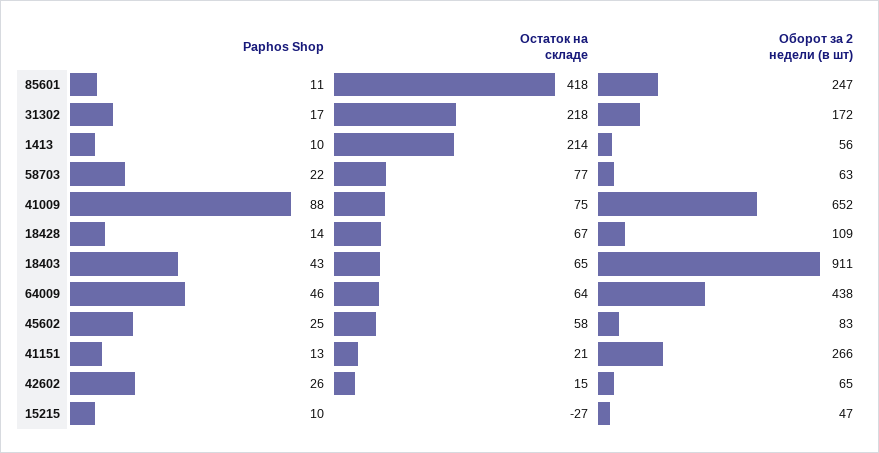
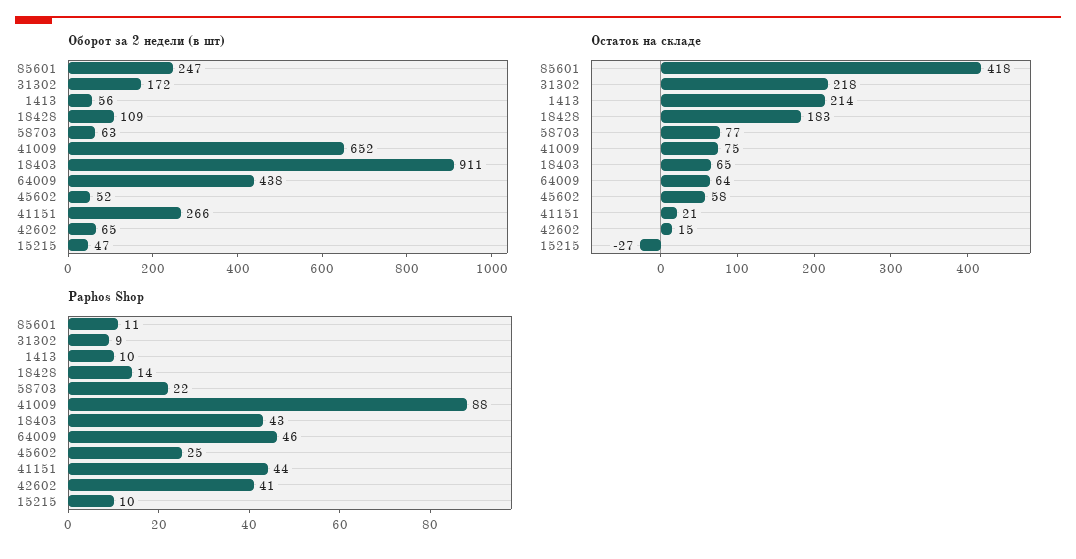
Paphos Shop, 31302: 17 -> 9
Остаток на складе, 18428: 67 -> 183
Оборот за 2 недели (в шт), 45602: 83 -> 52
Paphos Shop, 41151: 13 -> 44
Paphos Shop, 42602: 26 -> 41

